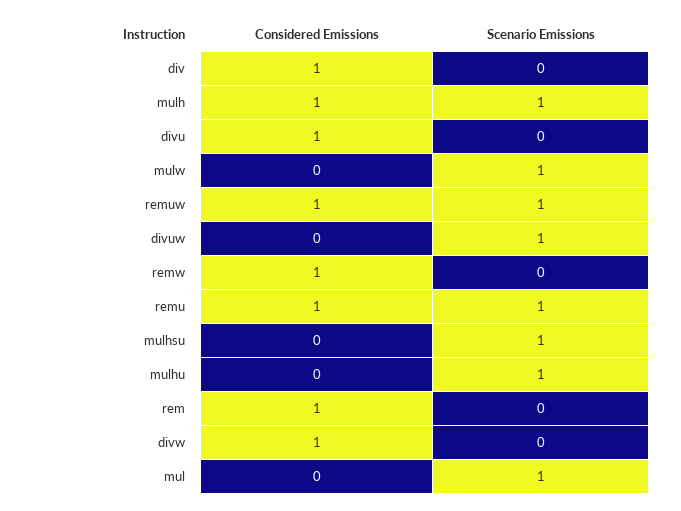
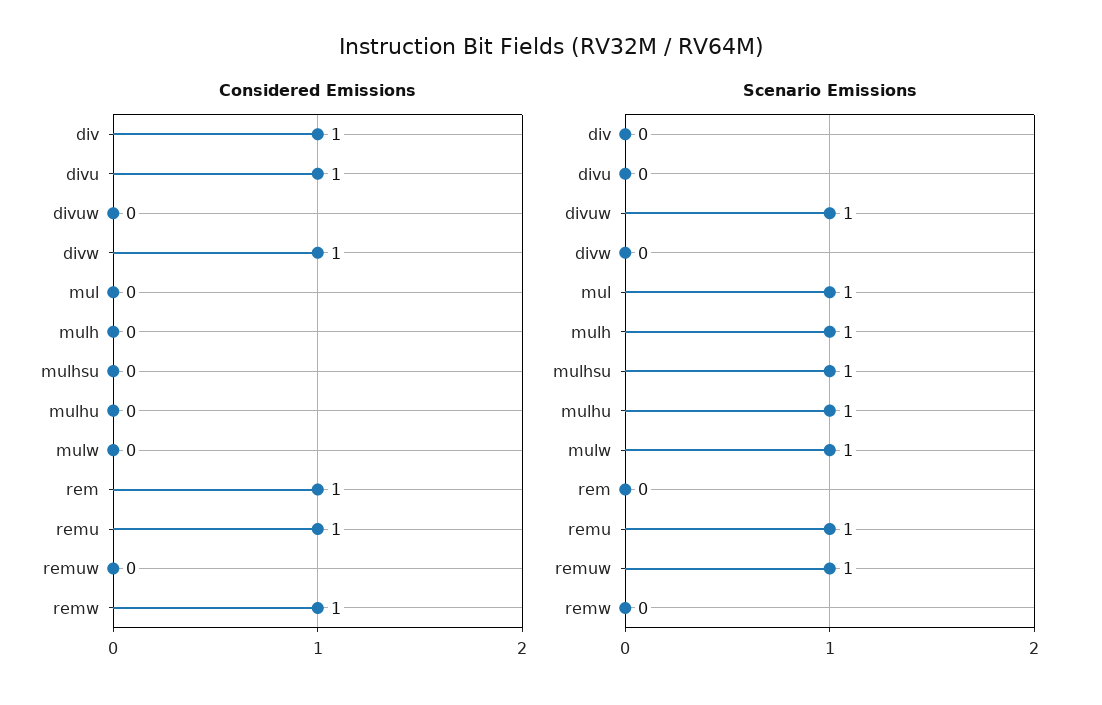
Considered Emissions, mulh: 1 -> 0
Considered Emissions, remuw: 1 -> 0

